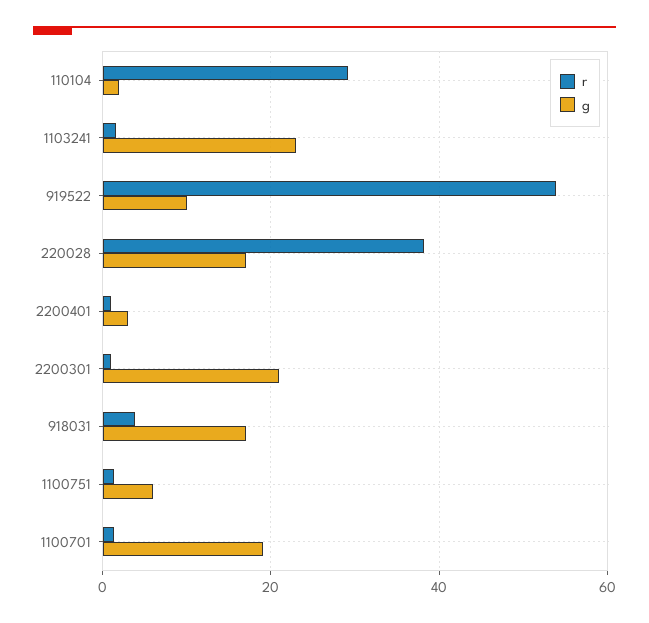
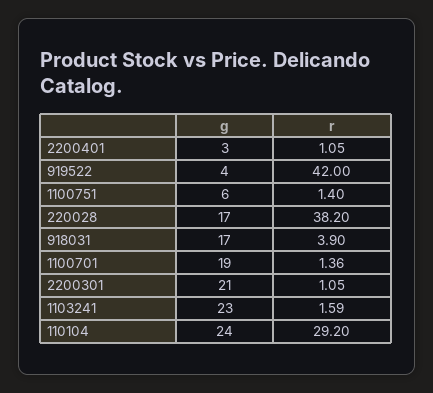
g, 110104: 2 -> 24
r, 919522: 54 -> 42
g, 919522: 10 -> 4

